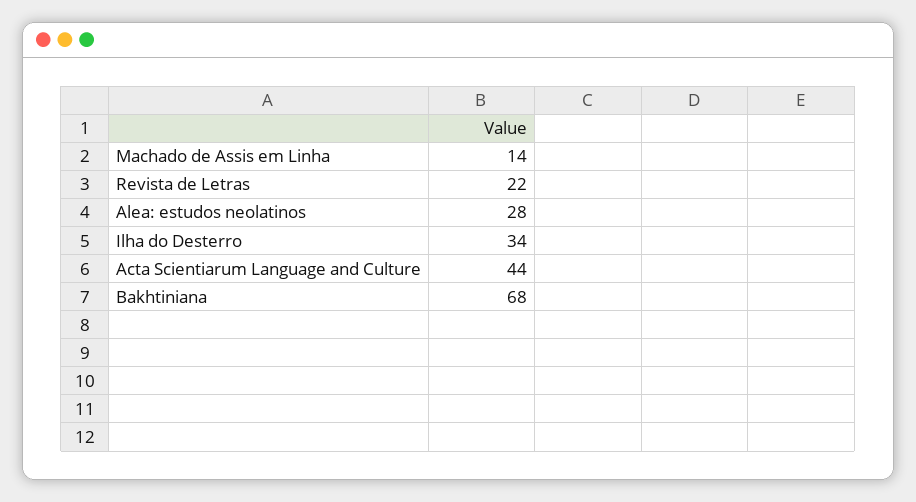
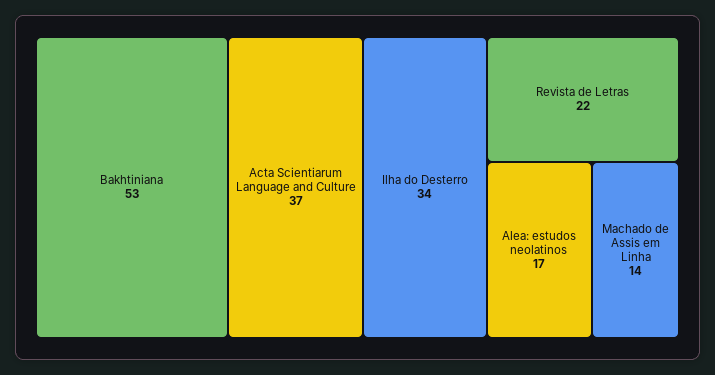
Alea: estudos neolatinos: 28 -> 17
Acta Scientiarum Language and Culture: 44 -> 37
Bakhtiniana: 68 -> 53

